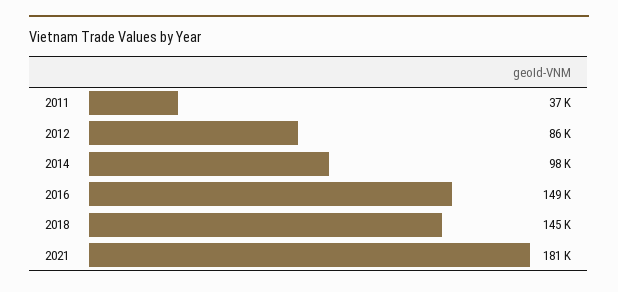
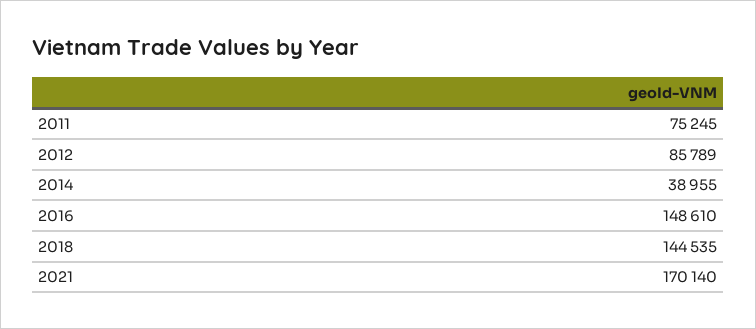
2011: 37000 -> 75245
2014: 98000 -> 38955
2021: 181000 -> 170140

